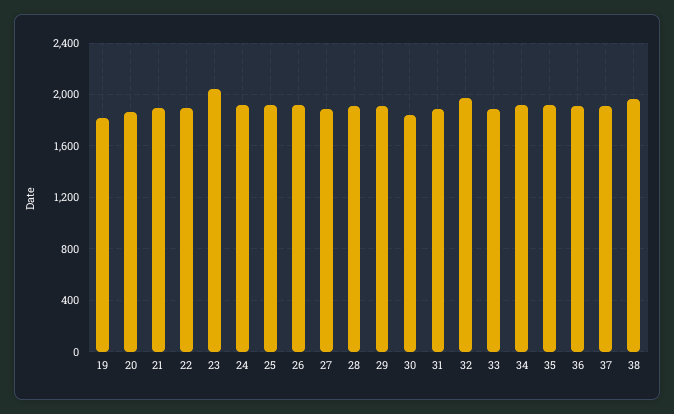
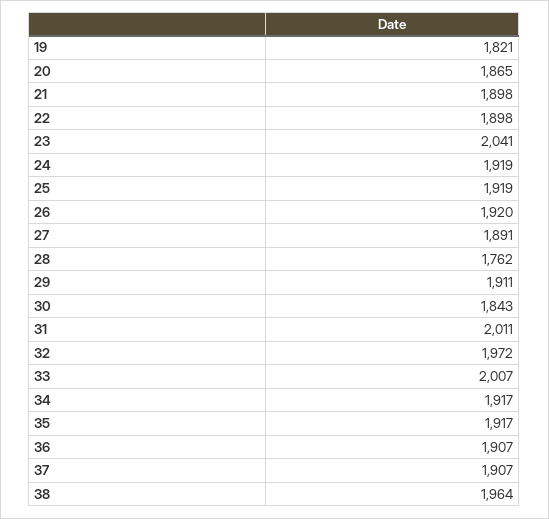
28: 1900 -> 1762
31: 1900 -> 2011
33: 1900 -> 2007

